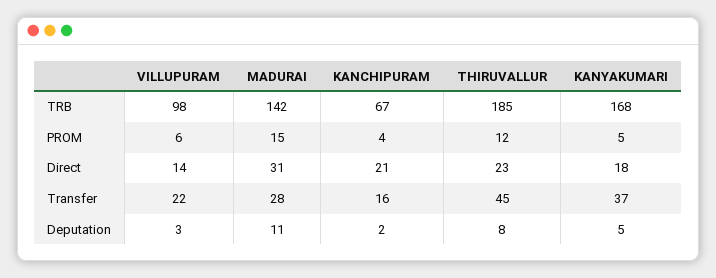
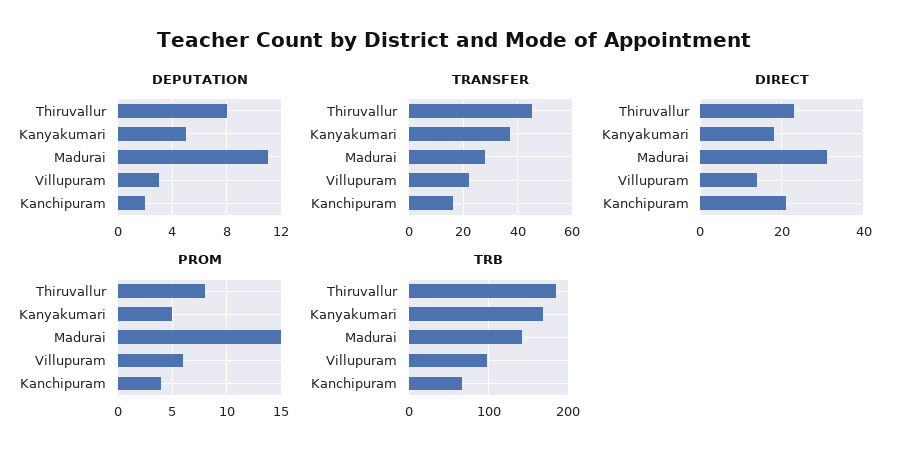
PROM, THIRUVALLUR: 12 -> 8

